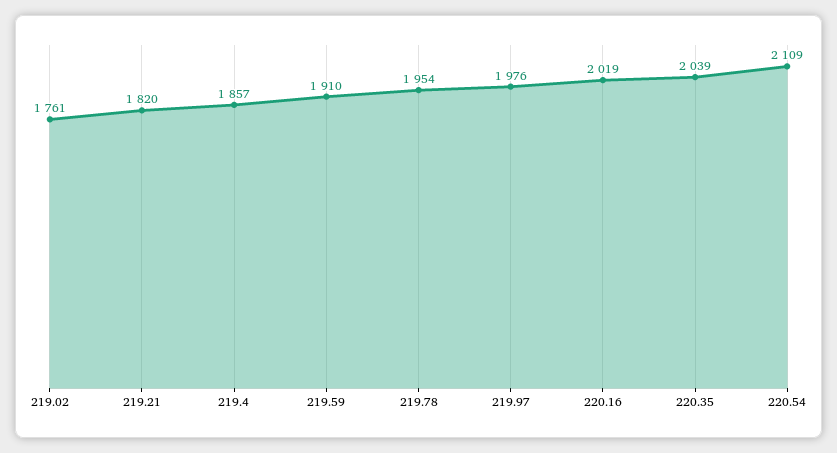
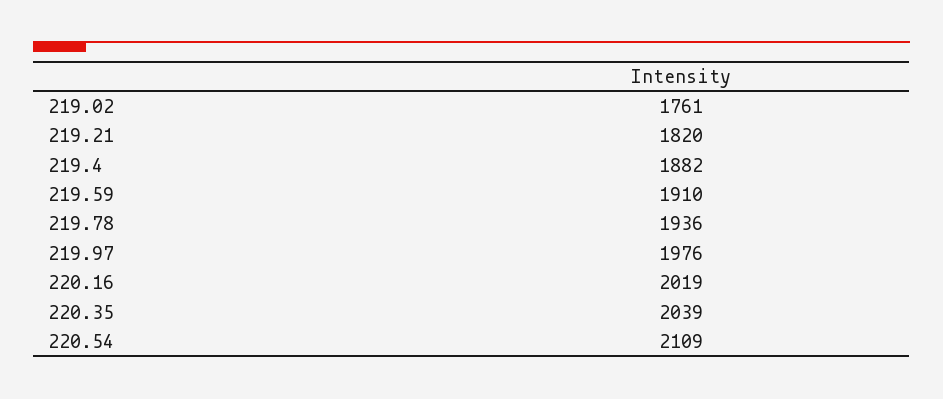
219.4: 1857 -> 1882
219.78: 1954 -> 1936

